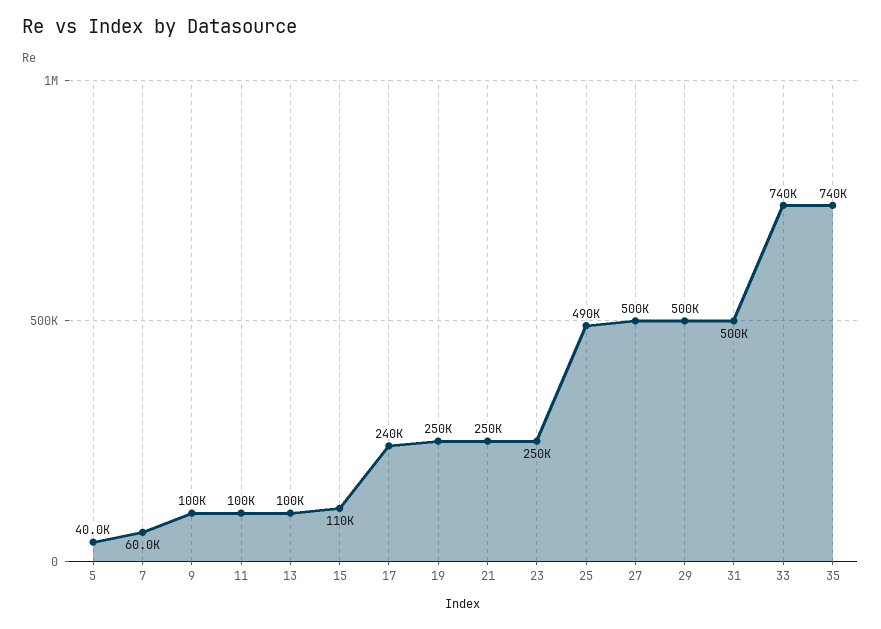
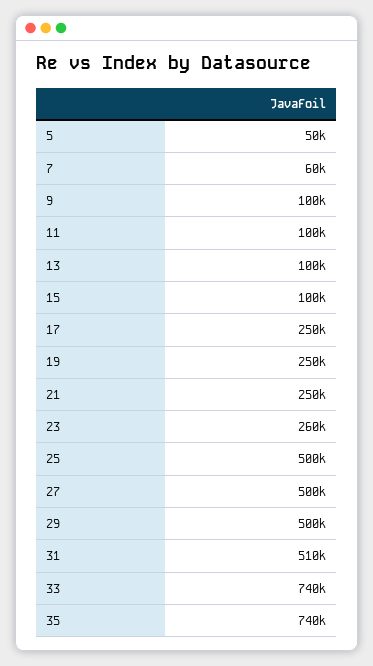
5: 40000 -> 50000
15: 110000 -> 100000
17: 240000 -> 250000
23: 250000 -> 260000
25: 490000 -> 500000
31: 500000 -> 510000

